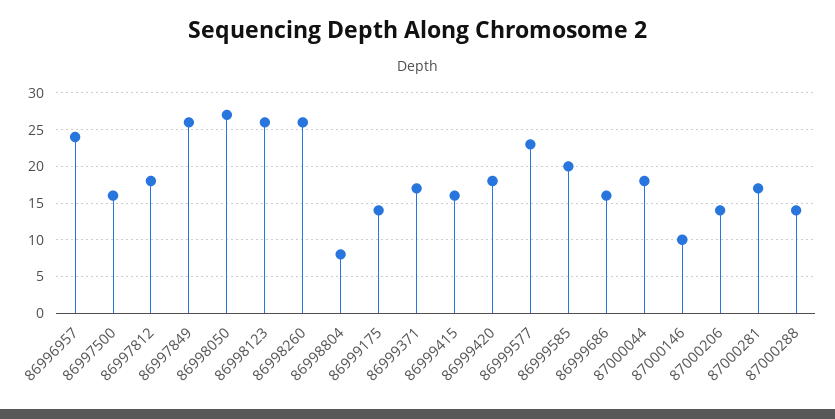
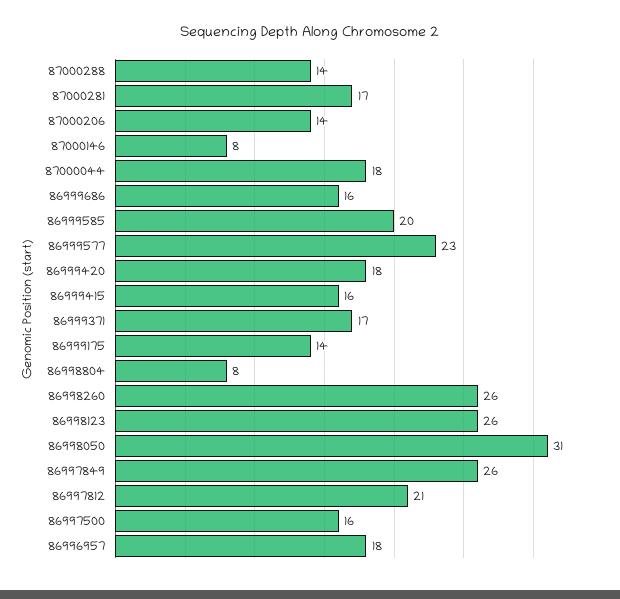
86996957: 24 -> 18
86997812: 18 -> 21
86998050: 27 -> 31
87000146: 10 -> 8

